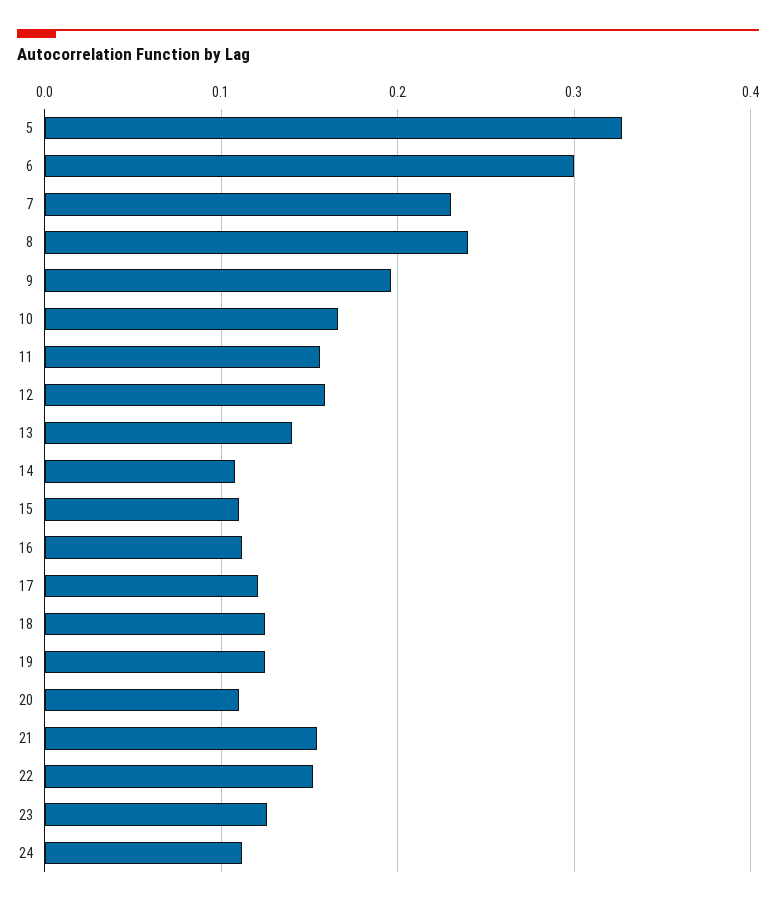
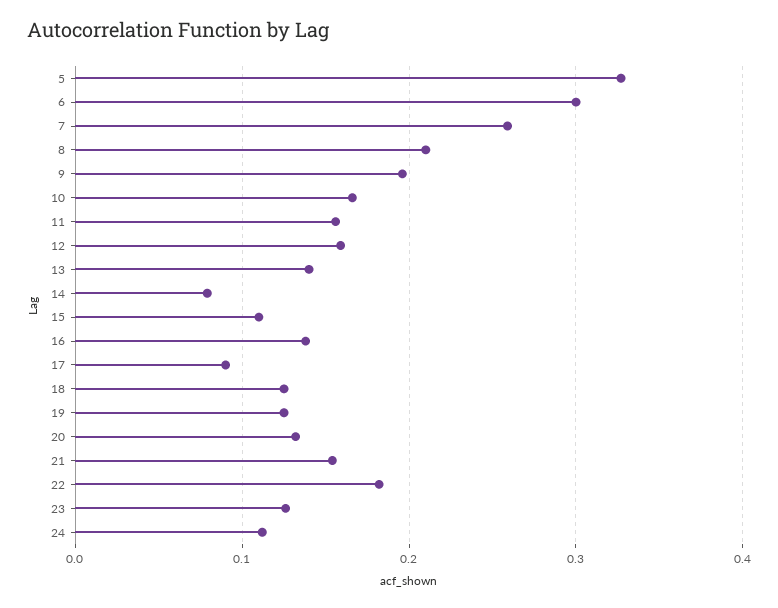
7: 0.23 -> 0.26
8: 0.24 -> 0.21
14: 0.11 -> 0.08
16: 0.11 -> 0.14
17: 0.12 -> 0.09
20: 0.11 -> 0.13
22: 0.15 -> 0.18

